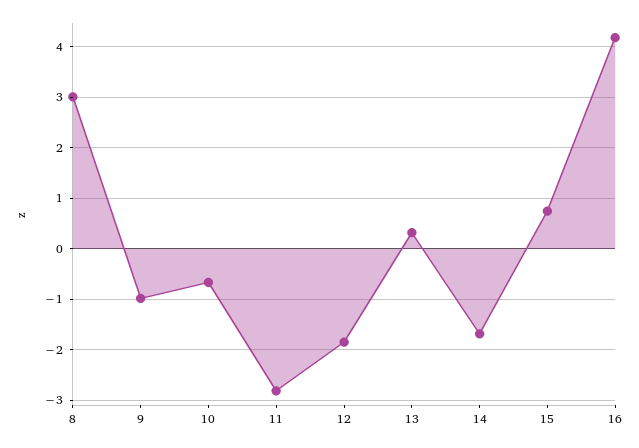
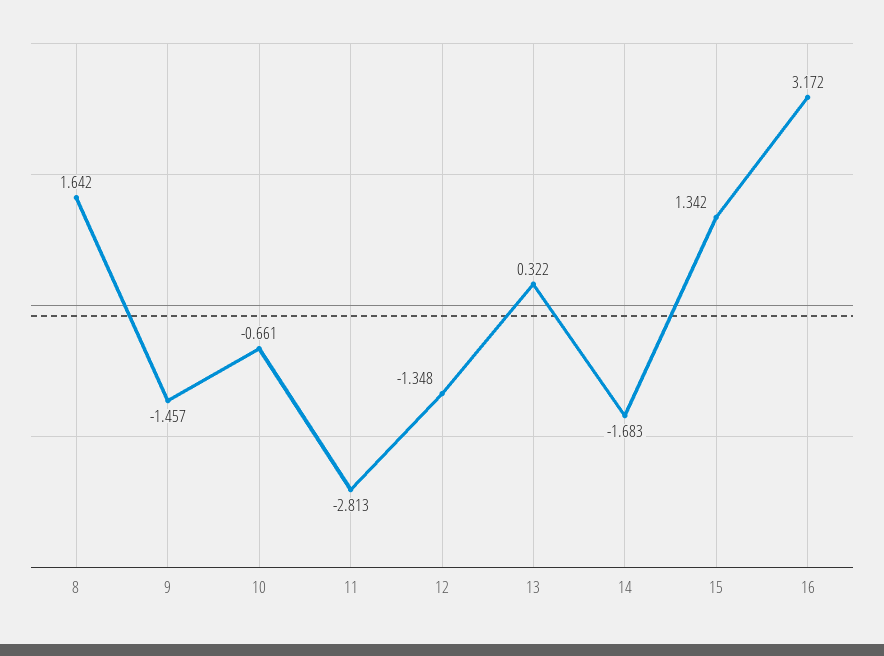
8: 3 -> 1.642
9: -1 -> -1.457
12: -1.8 -> -1.348
15: 0.8 -> 1.342
16: 4.2 -> 3.172

